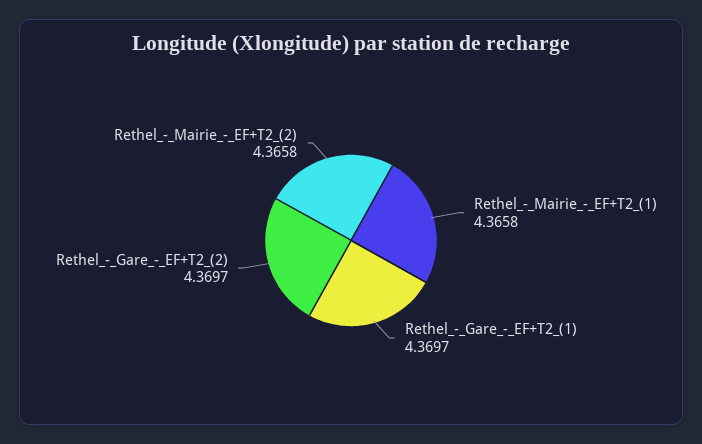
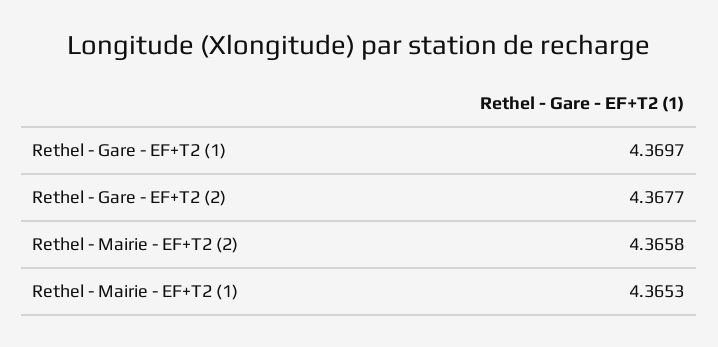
Rethel_-_Mairie_-_EF+T2_(1): 4.3658 -> 4.3653
Rethel_-_Gare_-_EF+T2_(2): 4.3697 -> 4.3677

